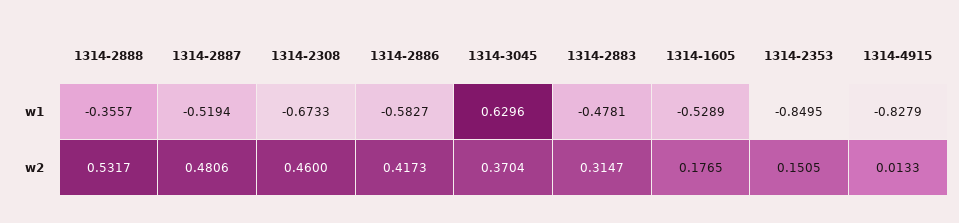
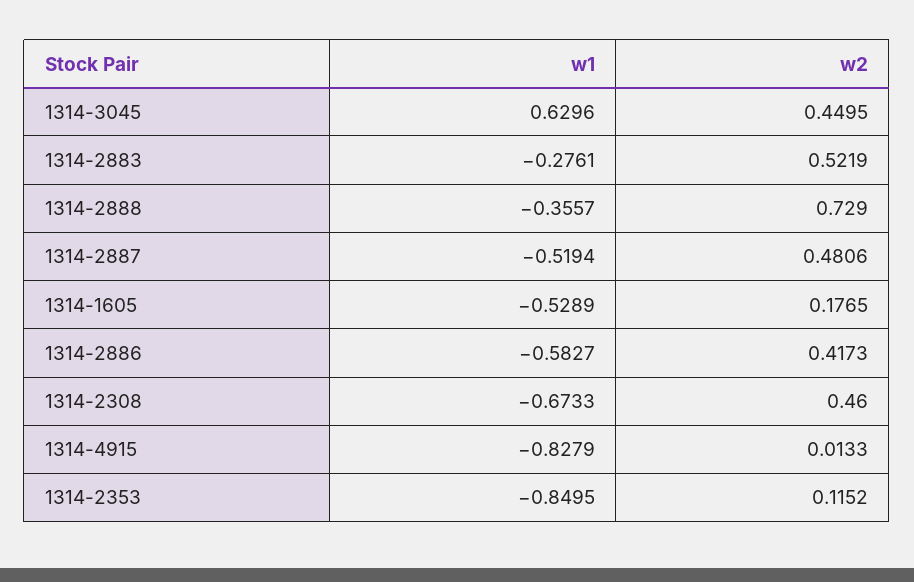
1314-2883, w1: -0.4781 -> -0.2761
1314-2888, w2: 0.5317 -> 0.729
1314-3045, w2: 0.3704 -> 0.4495
1314-2883, w2: 0.3147 -> 0.5219
1314-2353, w2: 0.1505 -> 0.1152

